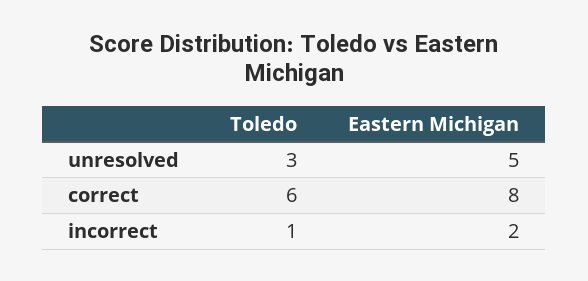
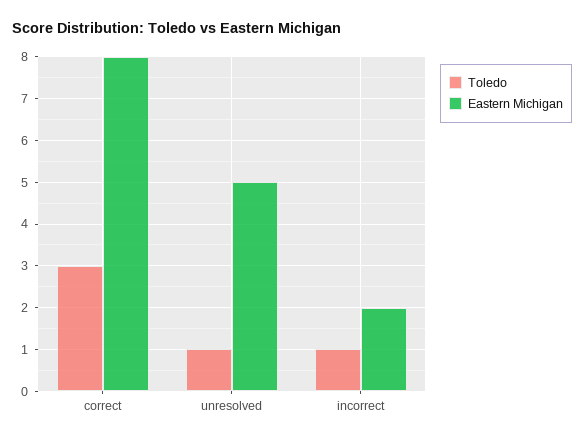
Toledo, unresolved: 3 -> 1
Toledo, correct: 6 -> 3

